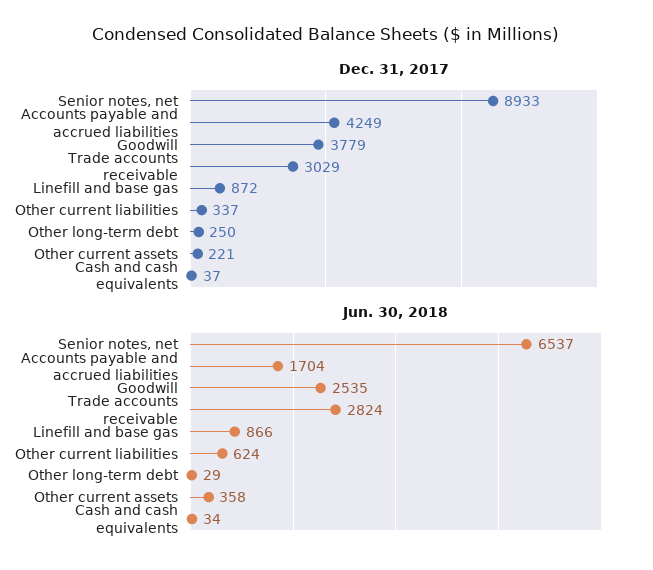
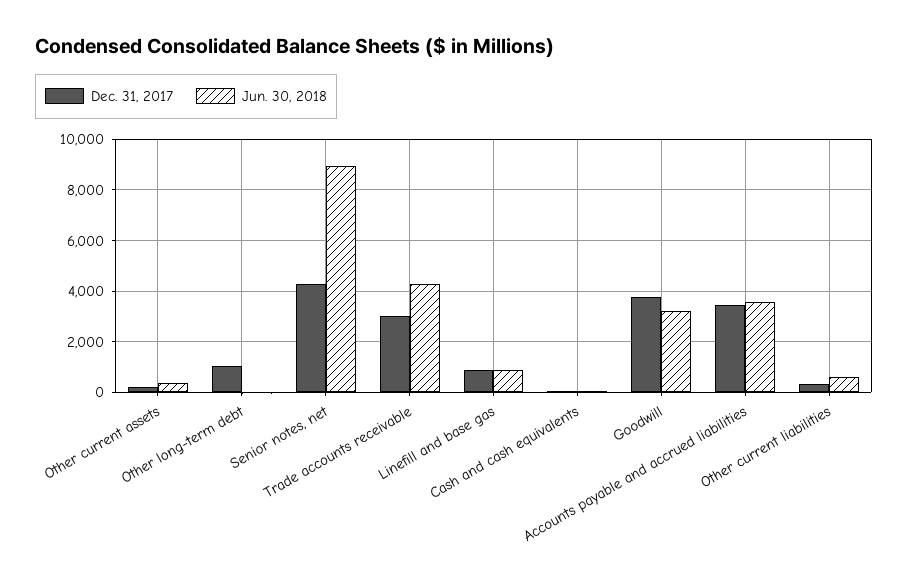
Dec. 31, 2017, Senior notes, net: 8933 -> 4250
Dec. 31, 2017, Accounts payable and accrued liabilities: 4249 -> 3500
Dec. 31, 2017, Other long-term debt: 250 -> 1000
Jun. 30, 2018, Senior notes, net: 6537 -> 9000
Jun. 30, 2018, Accounts payable and accrued liabilities: 1704 -> 3500
Jun. 30, 2018, Goodwill: 2535 -> 3250
Jun. 30, 2018, Trade accounts receivable: 2824 -> 4250

